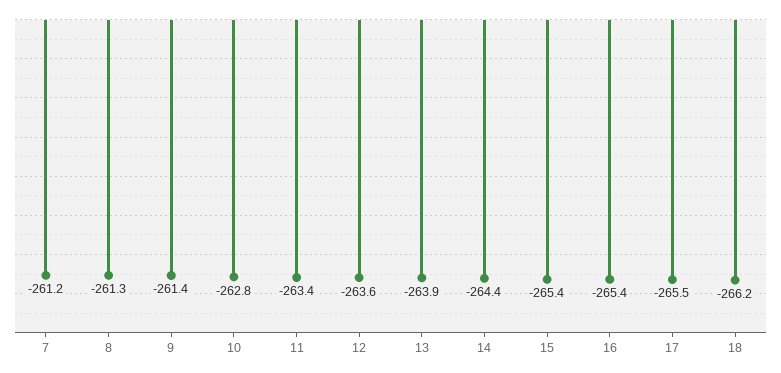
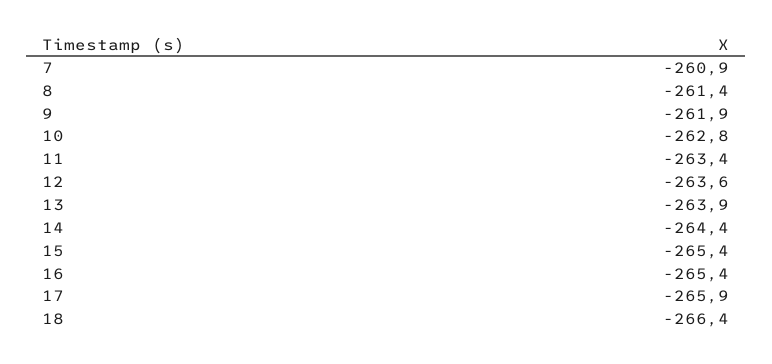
7: -261.2 -> -260.9
8: -261.3 -> -261.4
9: -261.4 -> -261.9
17: -265.5 -> -265.9
18: -266.2 -> -266.4

